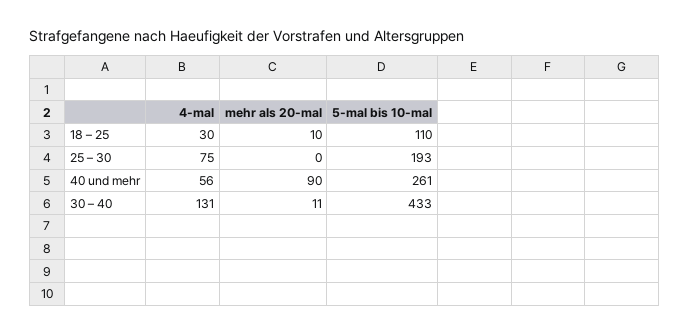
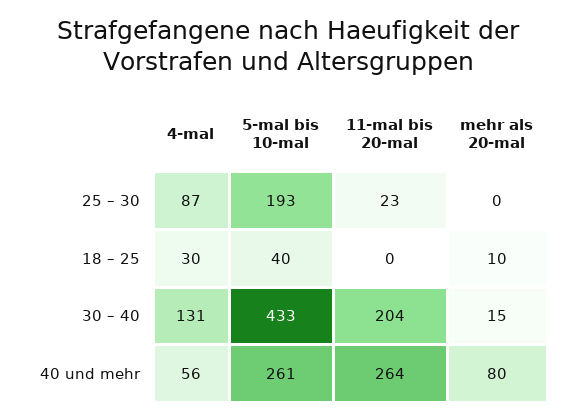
5-mal bis 10-mal, 18 – 25: 110 -> 40
4-mal, 25 – 30: 75 -> 87
mehr als 20-mal, 40 und mehr: 90 -> 80
mehr als 20-mal, 30 – 40: 11 -> 15
11-mal bis 20-mal, 25 – 30: none -> 23
11-mal bis 20-mal, 18 – 25: none -> 0
11-mal bis 20-mal, 30 – 40: none -> 204
11-mal bis 20-mal, 40 und mehr: none -> 264

